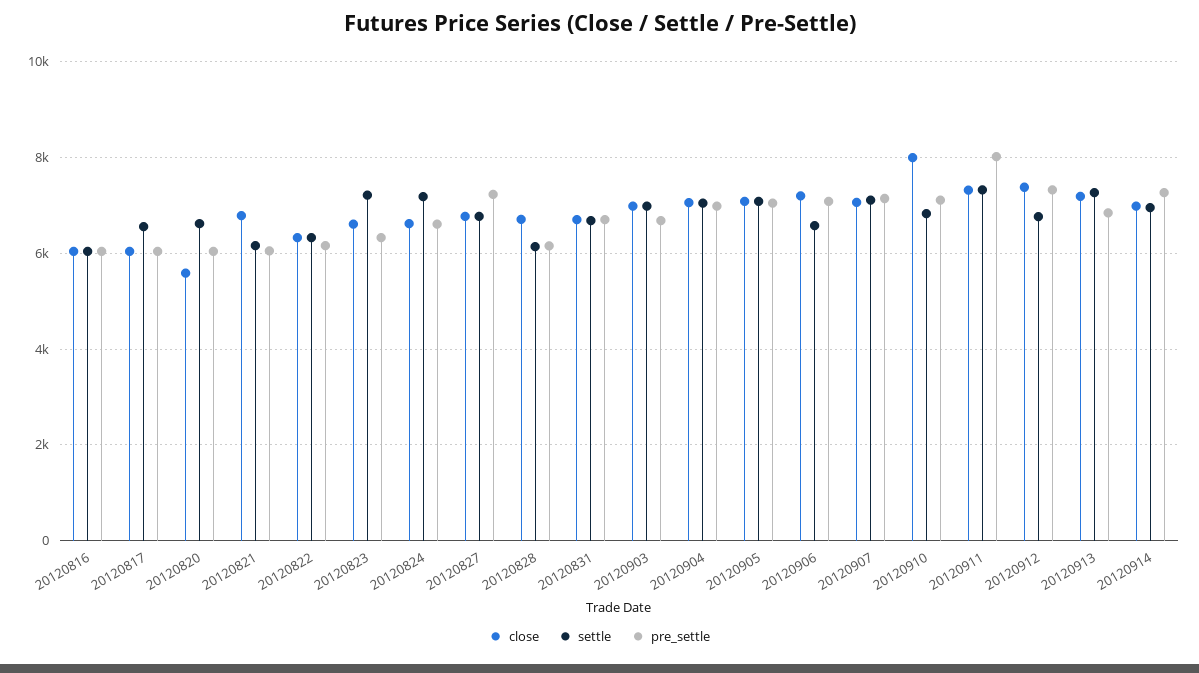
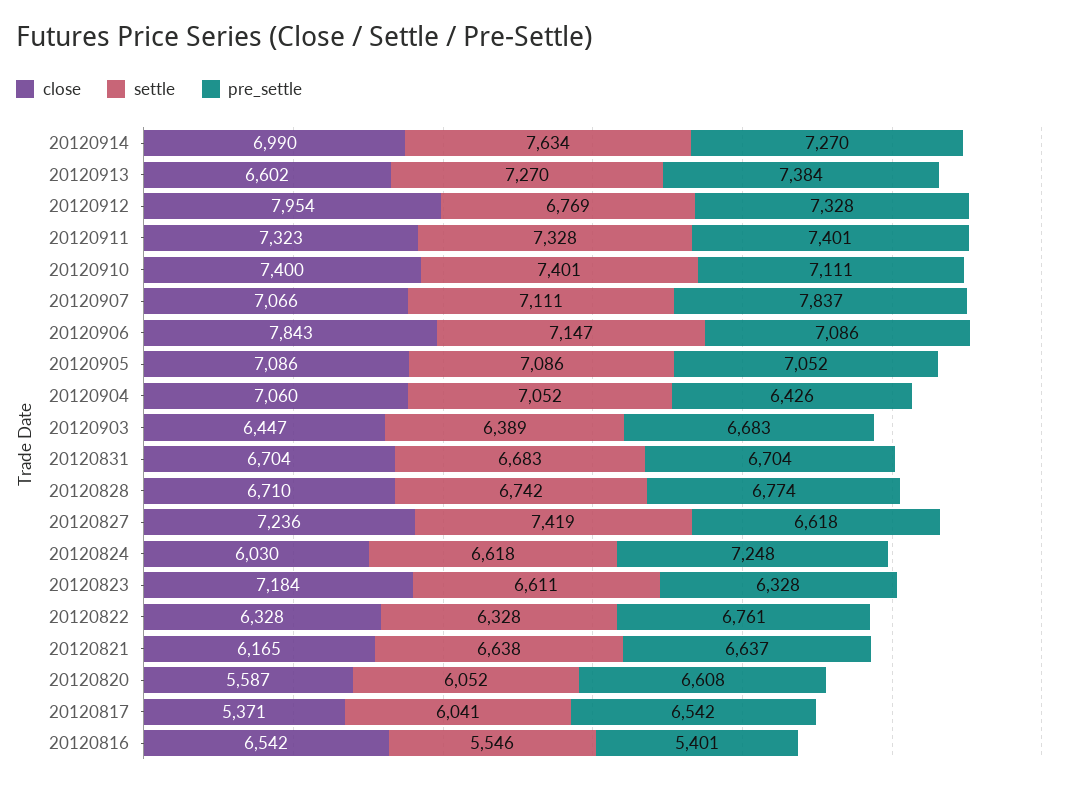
close, 20120816: 6000 -> 6542
settle, 20120816: 6000 -> 5546
pre_settle, 20120816: 6000 -> 5401
close, 20120817: 6000 -> 5371
settle, 20120817: 6600 -> 6041
pre_settle, 20120817: 6000 -> 6542
settle, 20120820: 6600 -> 6052
pre_settle, 20120820: 6000 -> 6608
close, 20120821: 6800 -> 6165
settle, 20120821: 6200 -> 6638
pre_settle, 20120821: 6000 -> 6637
pre_settle, 20120822: 6200 -> 6761
close, 20120823: 6600 -> 7184
settle, 20120823: 7200 -> 6611
close, 20120824: 6600 -> 6030
settle, 20120824: 7200 -> 6618
pre_settle, 20120824: 6600 -> 7248
close, 20120827: 6800 -> 7236
settle, 20120827: 6800 -> 7419
pre_settle, 20120827: 7200 -> 6618
settle, 20120828: 6200 -> 6742
pre_settle, 20120828: 6200 -> 6774
close, 20120903: 7000 -> 6447
settle, 20120903: 7000 -> 6389
pre_settle, 20120904: 7000 -> 6426
close, 20120906: 7200 -> 7843
settle, 20120906: 6600 -> 7147
pre_settle, 20120907: 7200 -> 7837
close, 20120910: 8000 -> 7400
settle, 20120910: 6800 -> 7401
pre_settle, 20120911: 8000 -> 7401
close, 20120912: 7400 -> 7954
close, 20120913: 7200 -> 6602
pre_settle, 20120913: 6800 -> 7384
settle, 20120914: 7000 -> 7634

